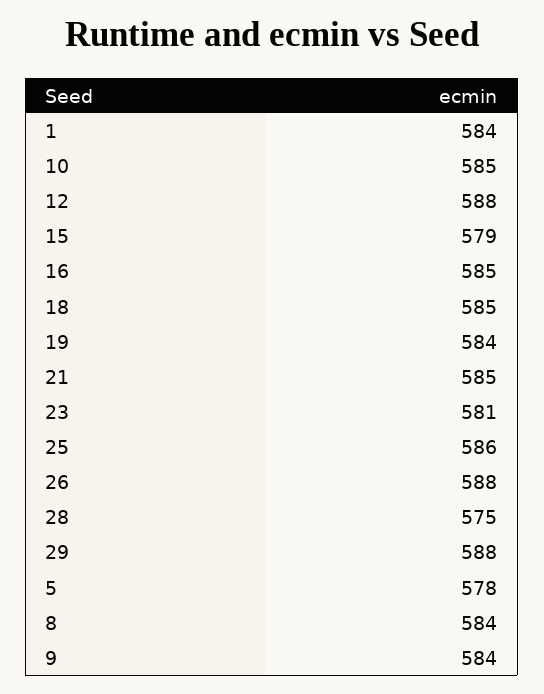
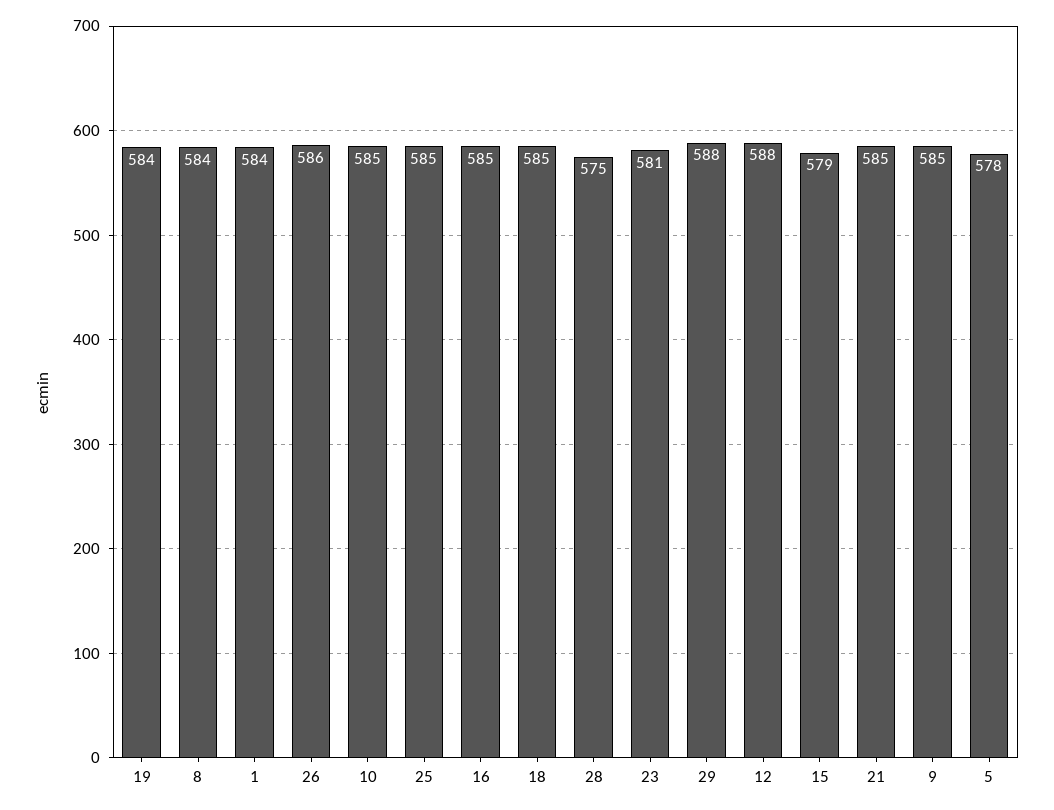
25: 586 -> 585
26: 588 -> 586
9: 584 -> 585

